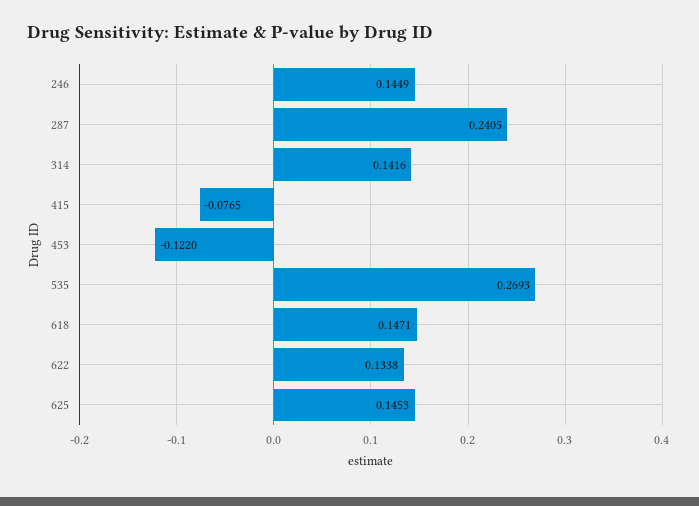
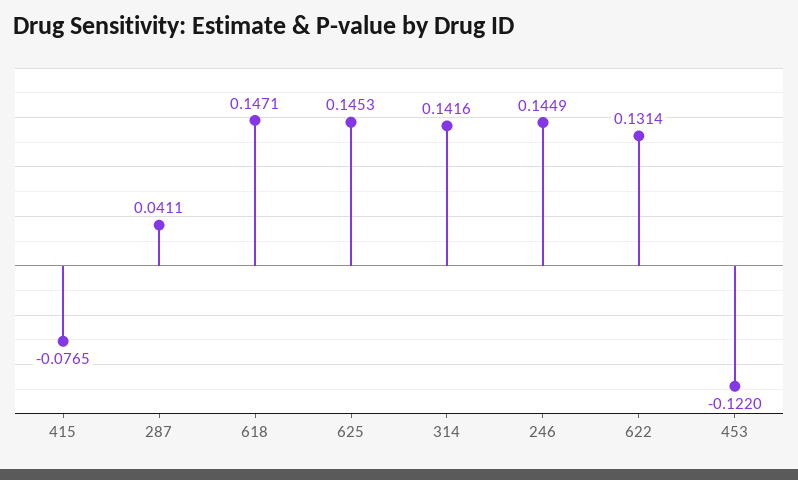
287: 0.2405 -> 0.0411
535: 0.2693 -> none
622: 0.1338 -> 0.1314

